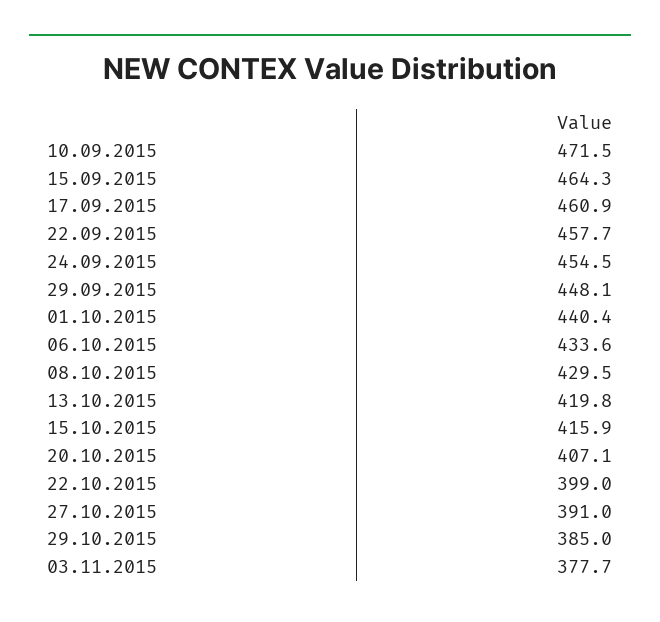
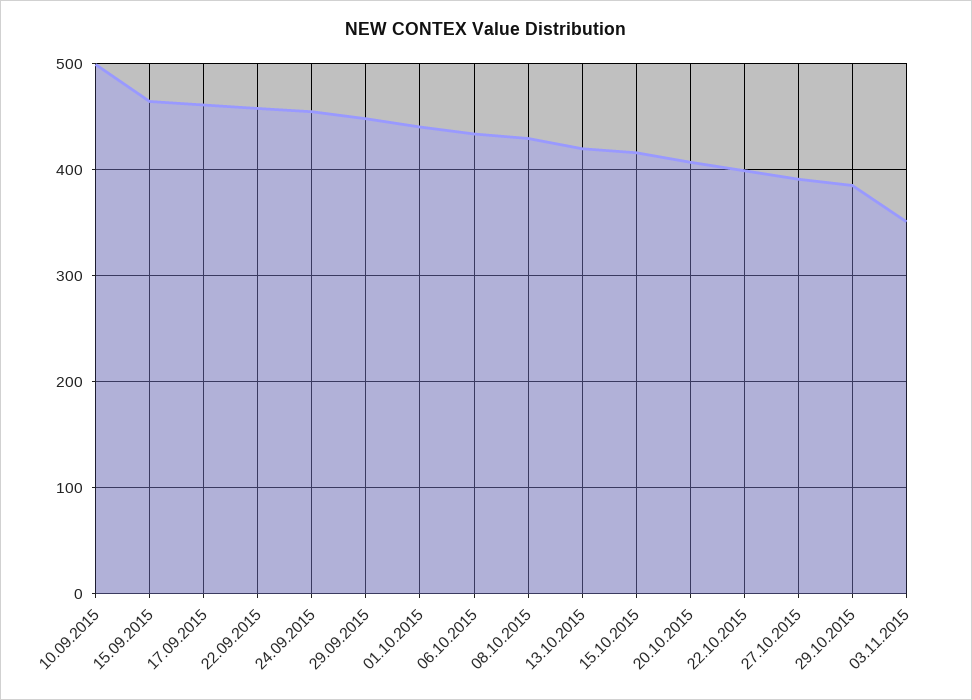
10.09.2015: 471.5 -> 500
03.11.2015: 377.7 -> 350

